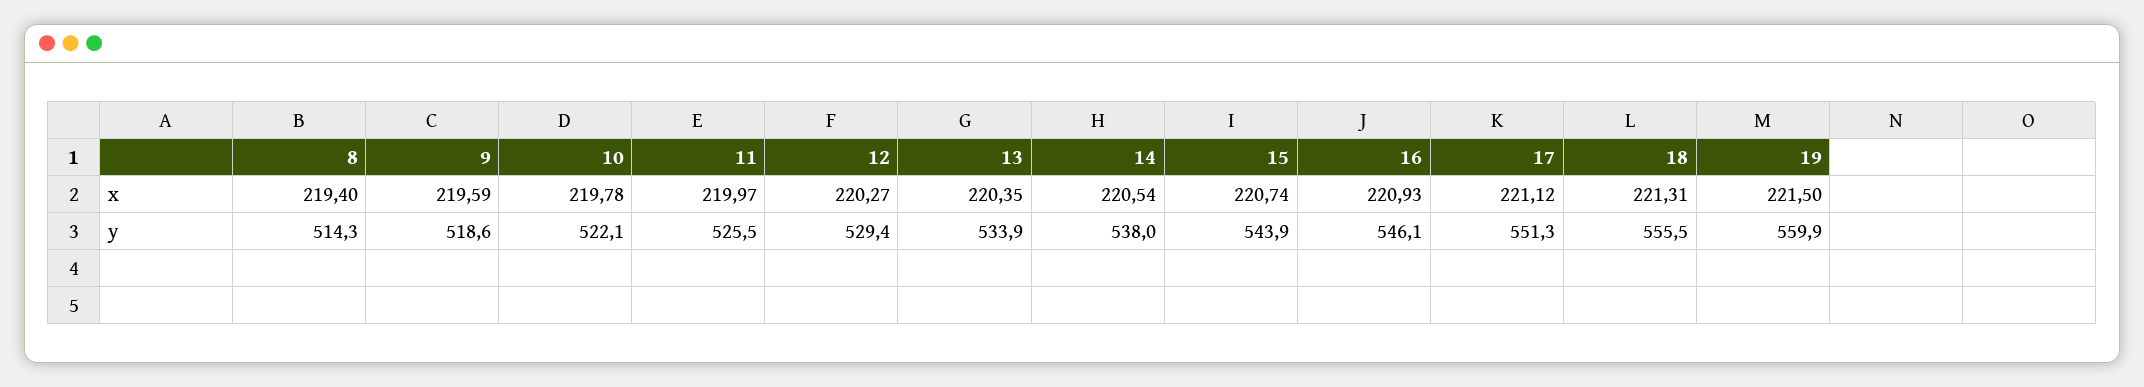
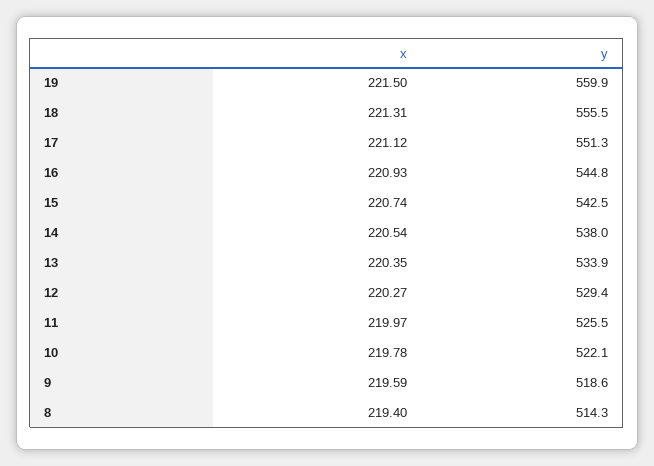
15, y: 543.9 -> 542.5
16, y: 546.1 -> 544.8

